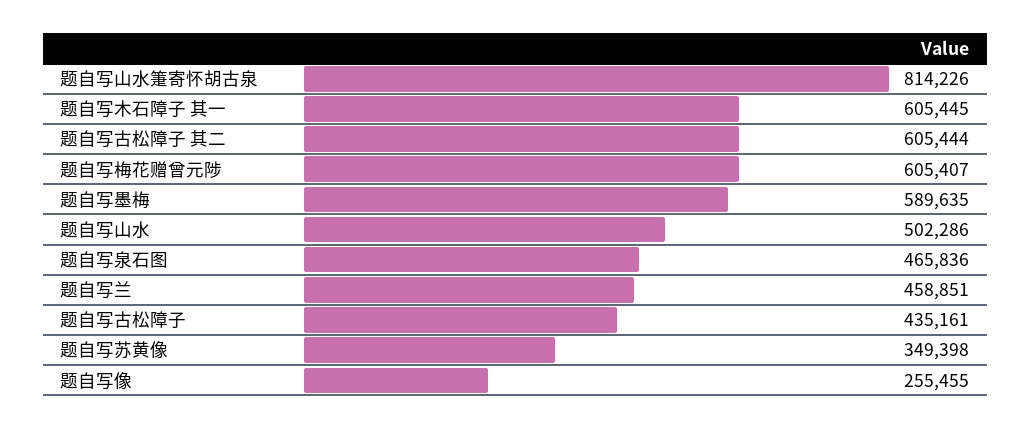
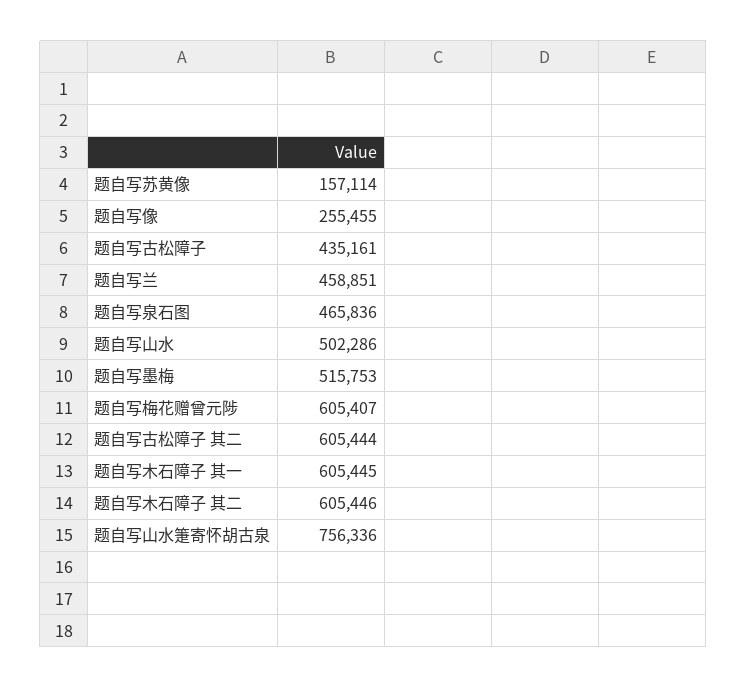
题自写山水箑寄怀胡古泉: 814226 -> 756336
题自写墨梅: 589635 -> 515753
题自写苏黄像: 349398 -> 157114
题自写木石障子 其二: none -> 605446

